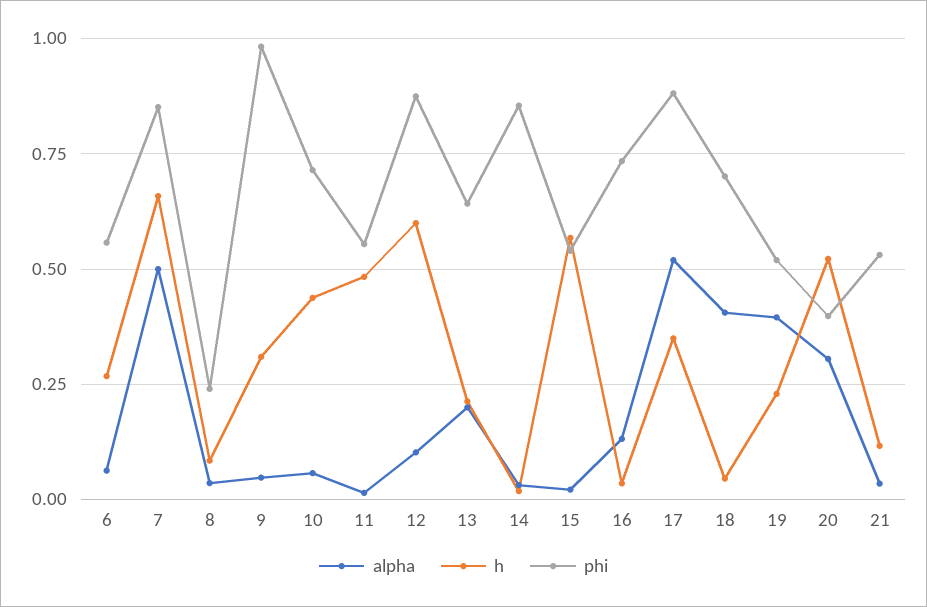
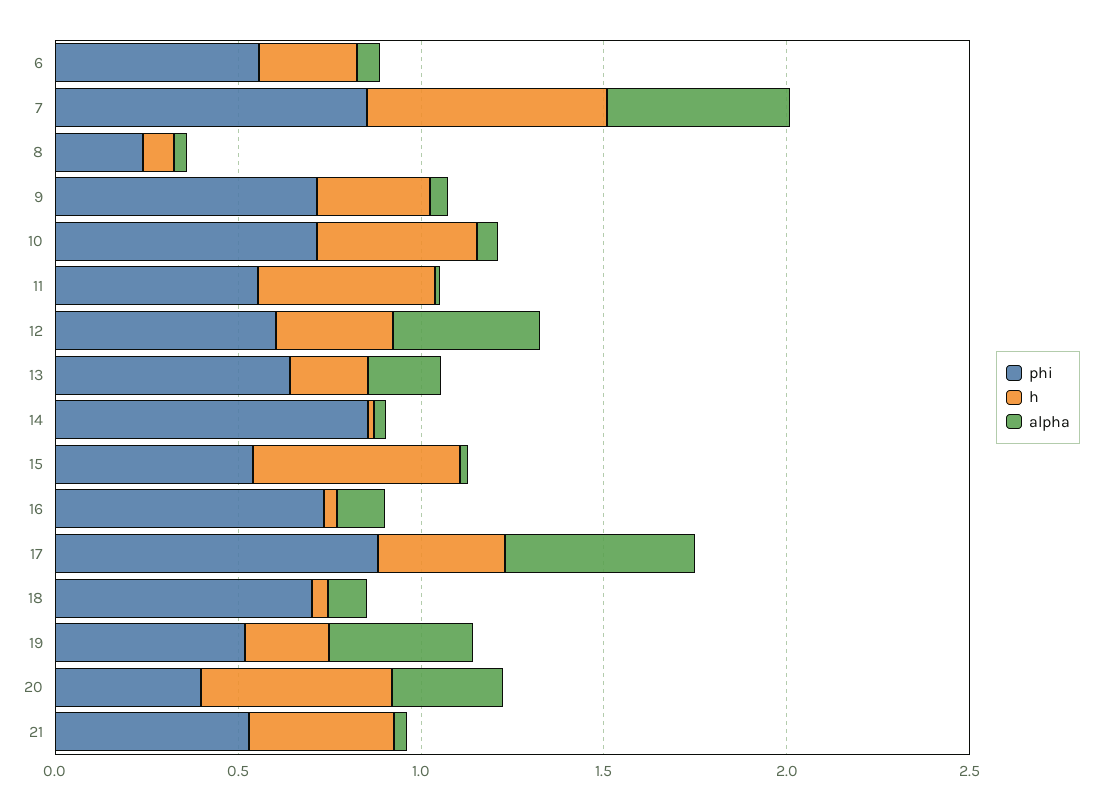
phi, 9: 0.975 -> 0.7
alpha, 12: 0.1 -> 0.4
h, 12: 0.6 -> 0.3
phi, 12: 0.875 -> 0.6
alpha, 18: 0.4 -> 0.1
h, 21: 0.125 -> 0.4

